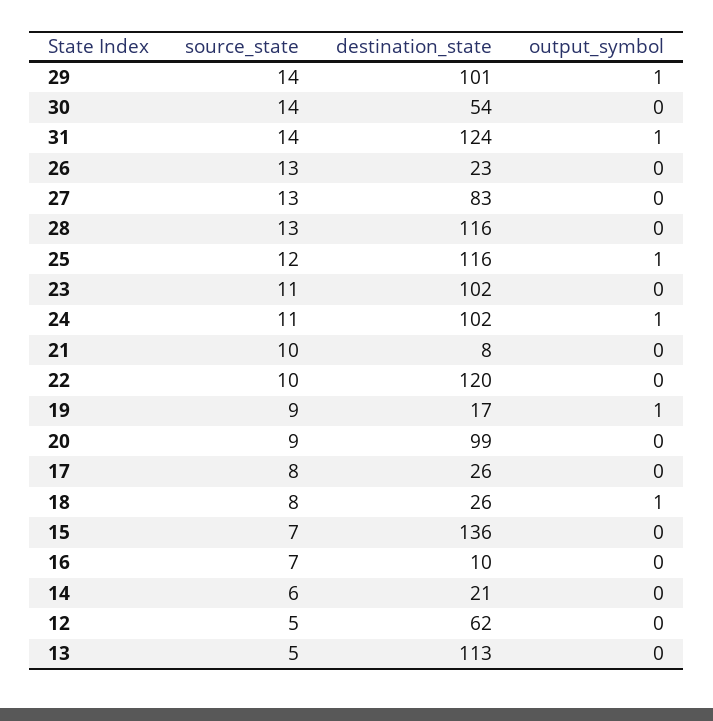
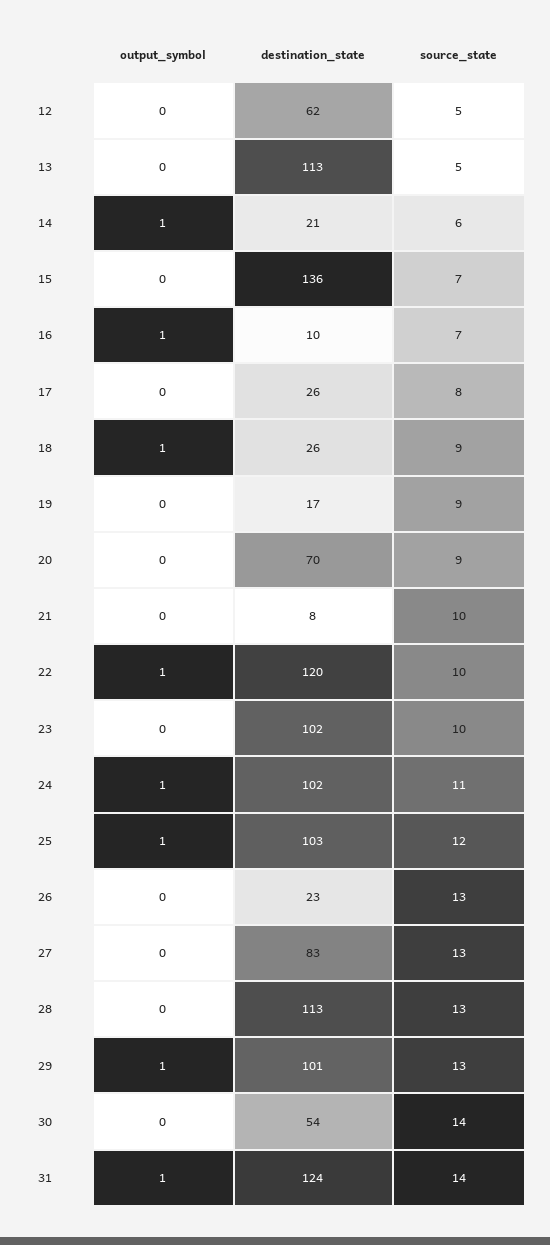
source_state, 29: 14 -> 13
destination_state, 28: 116 -> 113
destination_state, 25: 116 -> 103
source_state, 23: 11 -> 10
output_symbol, 22: 0 -> 1
output_symbol, 19: 1 -> 0
destination_state, 20: 99 -> 70
source_state, 18: 8 -> 9
output_symbol, 16: 0 -> 1
output_symbol, 14: 0 -> 1

